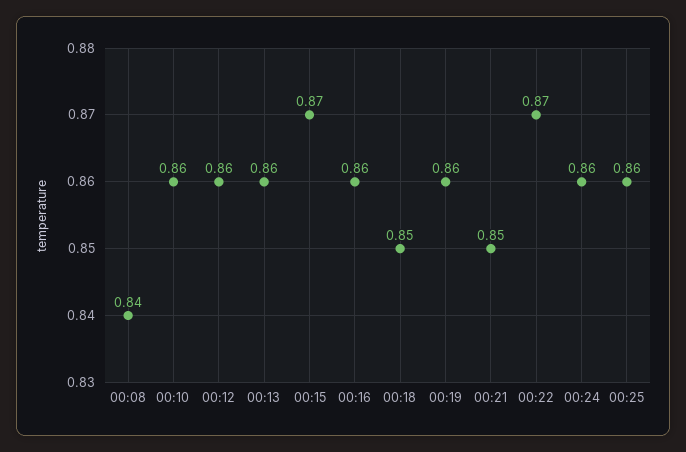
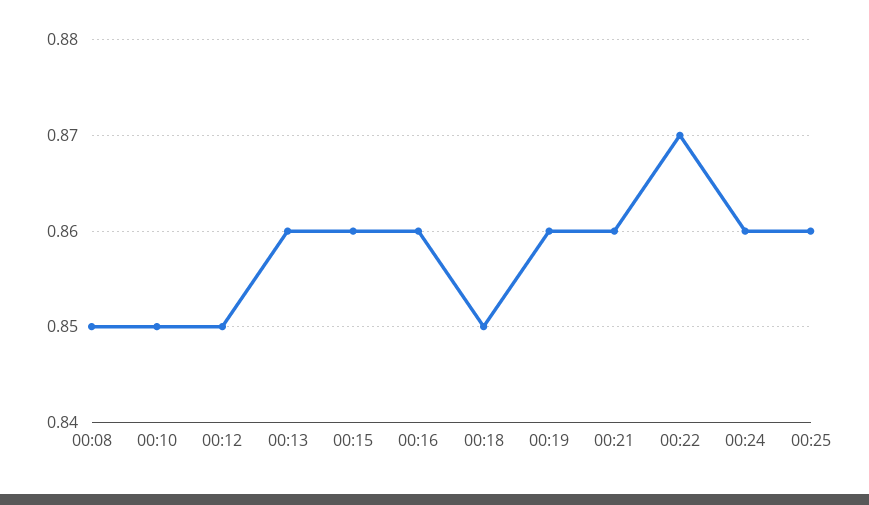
00:08: 0.84 -> 0.85
00:10: 0.86 -> 0.85
00:12: 0.86 -> 0.85
00:15: 0.87 -> 0.86
00:21: 0.85 -> 0.86

